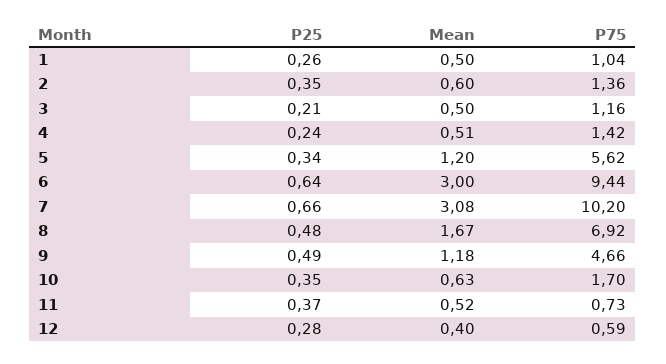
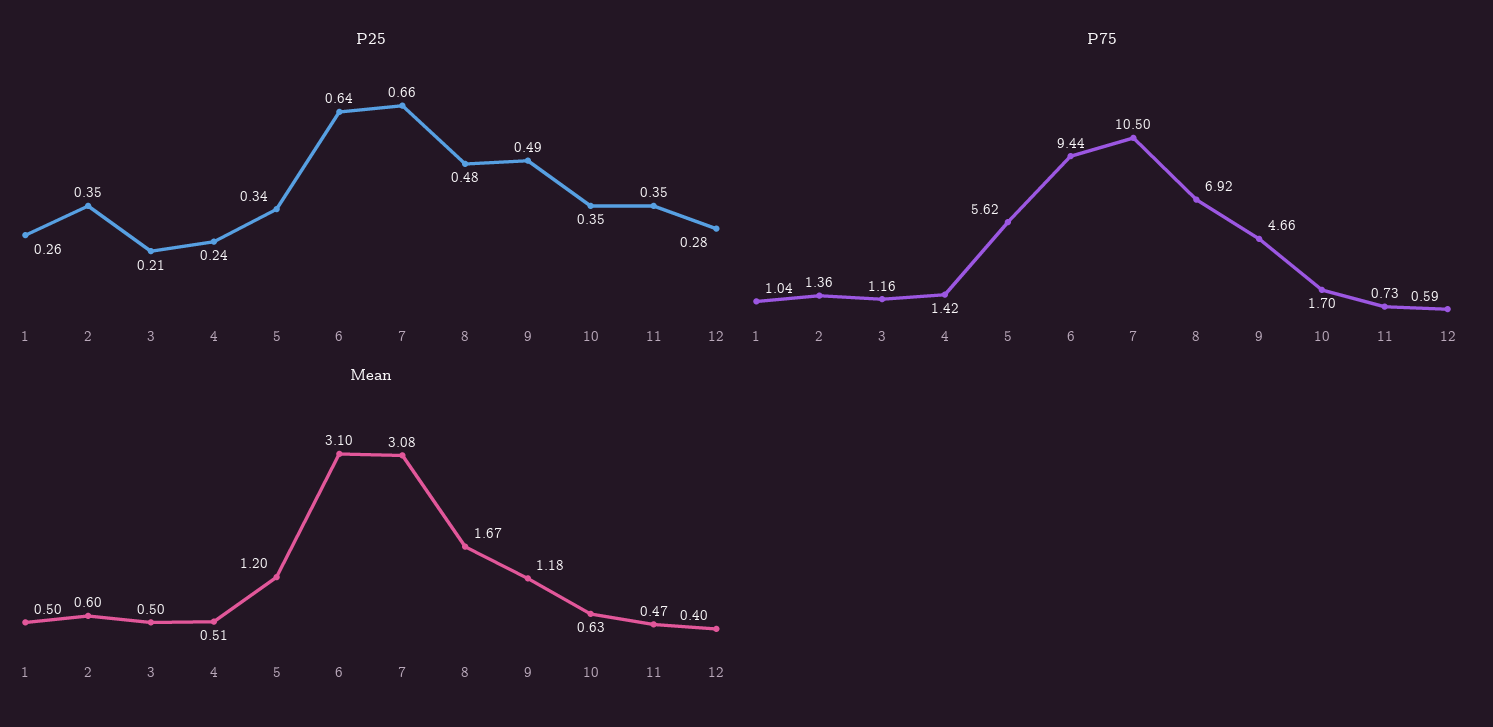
Mean, 6: 3 -> 3.1
P75, 7: 10.2 -> 10.5
P25, 11: 0.37 -> 0.35
Mean, 11: 0.52 -> 0.47

